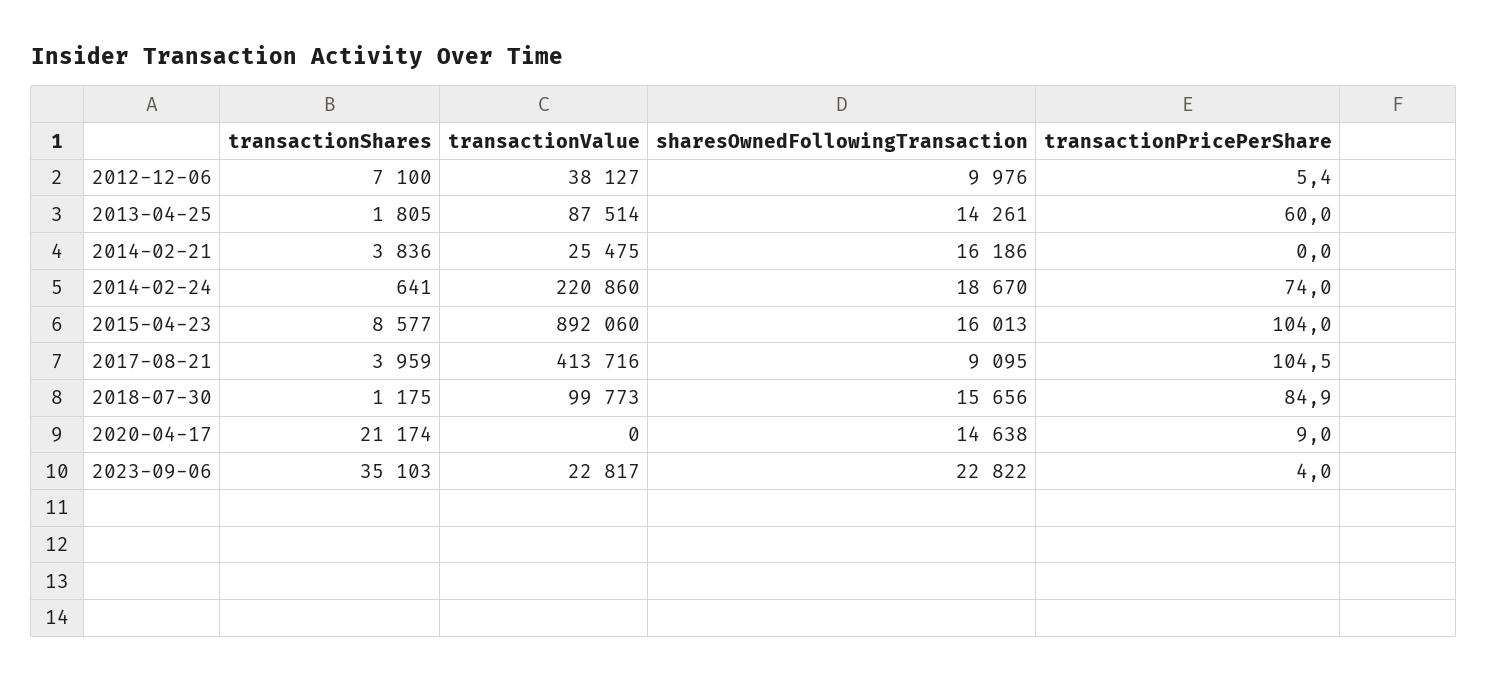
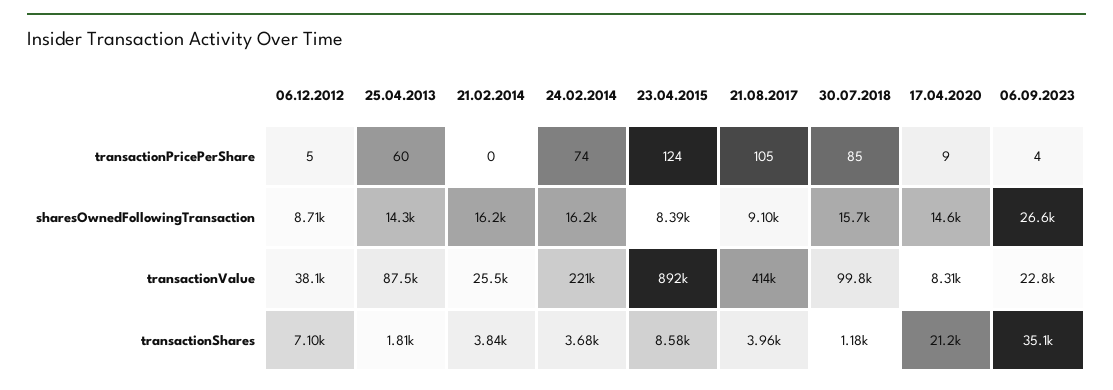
sharesOwnedFollowingTransaction, 2012-12-06: 9976 -> 8710
transactionShares, 2014-02-24: 641 -> 3680
sharesOwnedFollowingTransaction, 2014-02-24: 18670 -> 16200
sharesOwnedFollowingTransaction, 2015-04-23: 16013 -> 8390
transactionPricePerShare, 2015-04-23: 104 -> 124
transactionValue, 2020-04-17: 0 -> 8310
sharesOwnedFollowingTransaction, 2023-09-06: 22822 -> 26600

